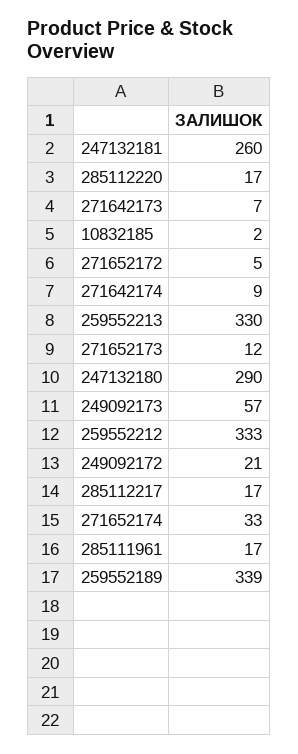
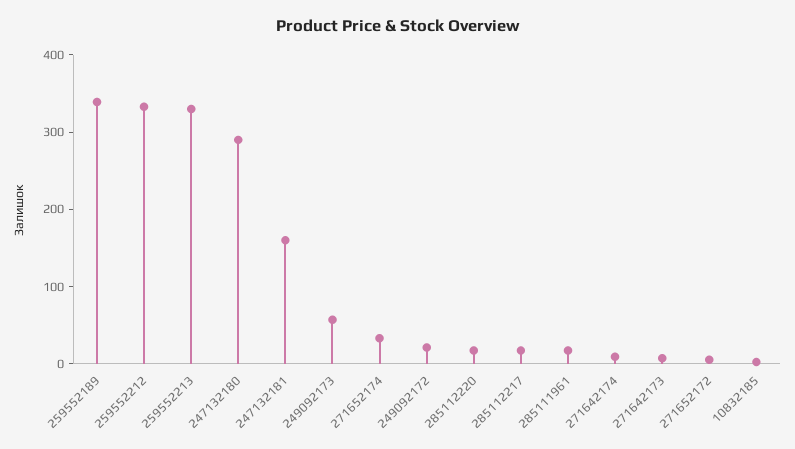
247132181: 260 -> 160
271652173: 12 -> none

